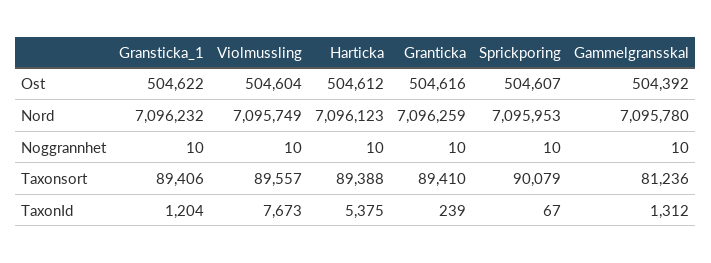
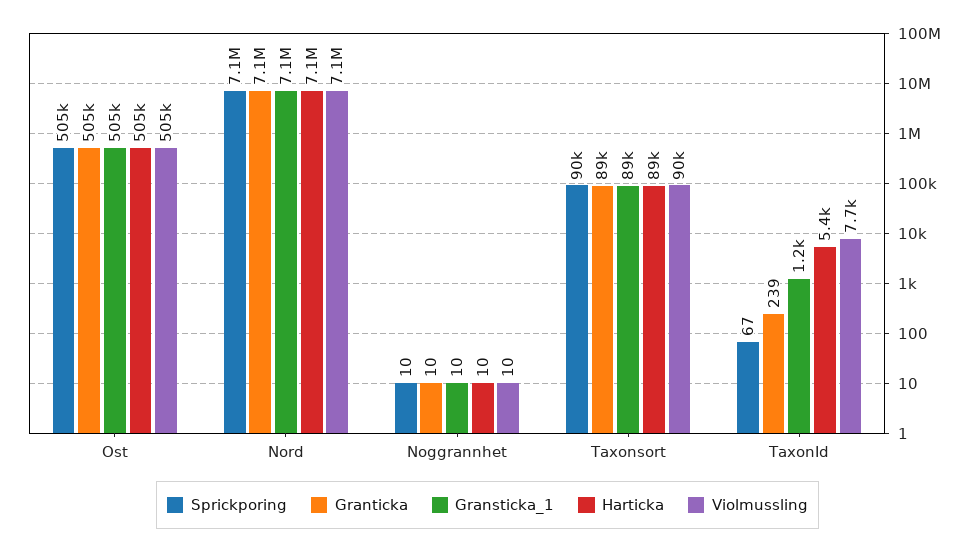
Gammelgransskal, Ost: 504392 -> none
Gammelgransskal, Nord: 7095780 -> none
Gammelgransskal, Noggrannhet: 10 -> none
Gammelgransskal, Taxonsort: 81236 -> none
Gammelgransskal, TaxonId: 1312 -> none

